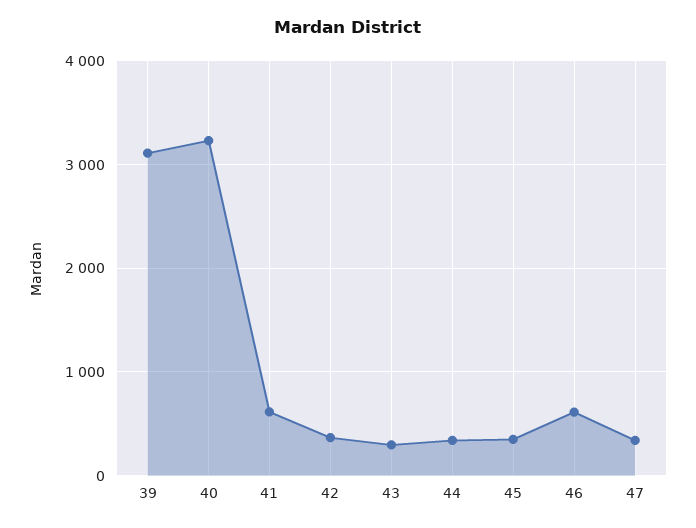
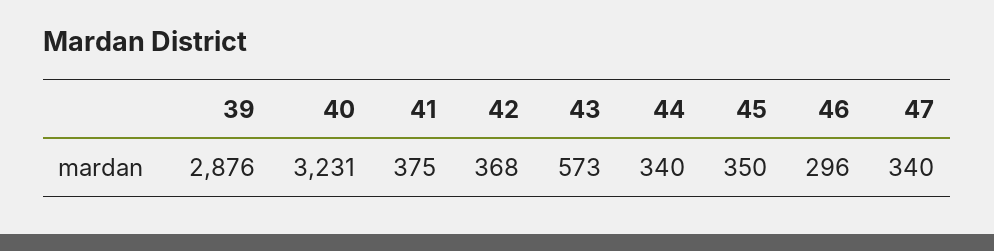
39: 3100 -> 2876
41: 600 -> 375
43: 300 -> 573
46: 600 -> 296

